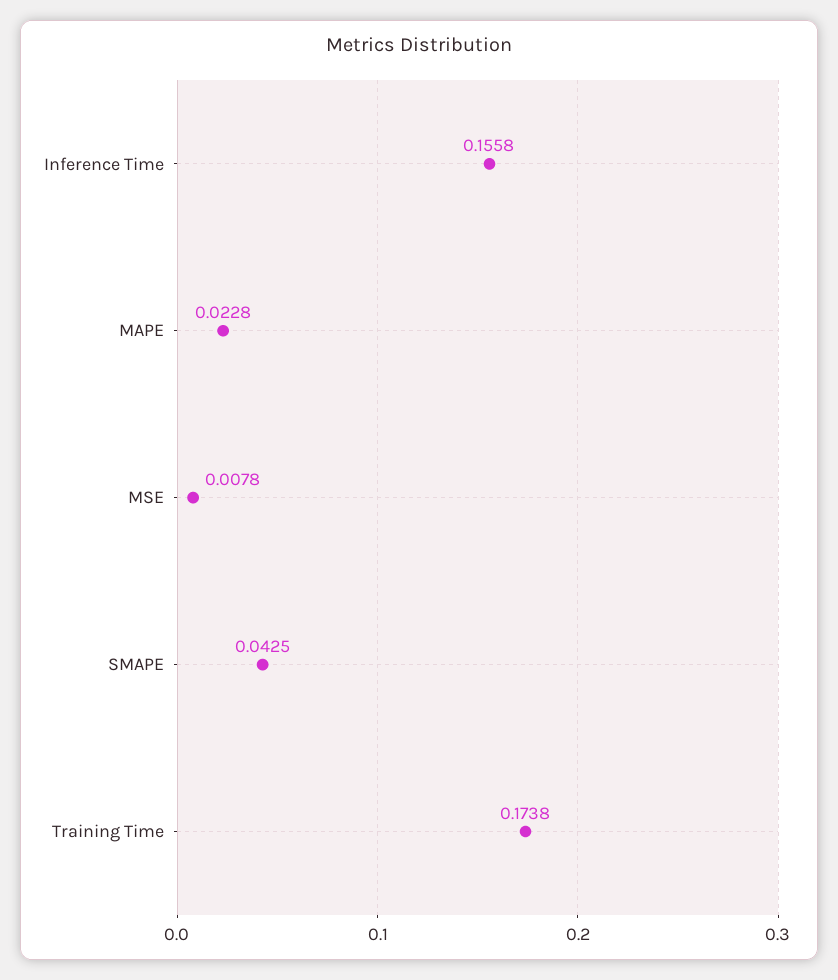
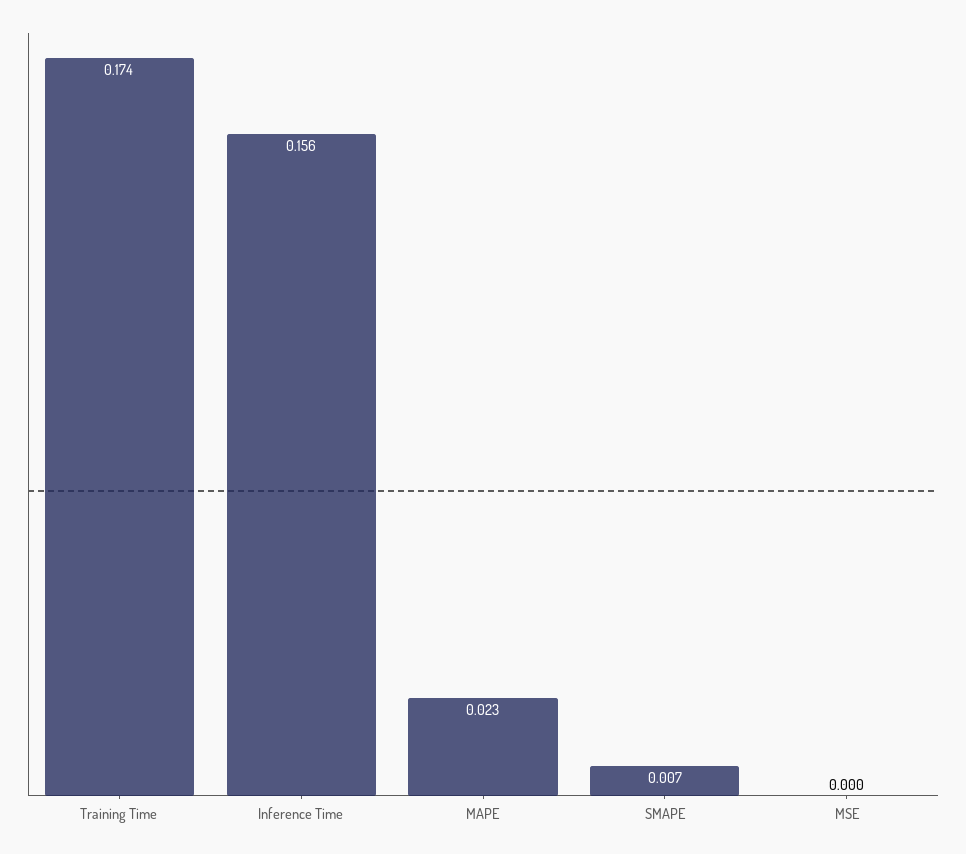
MSE: 0.0078 -> 0
SMAPE: 0.0425 -> 0.007

